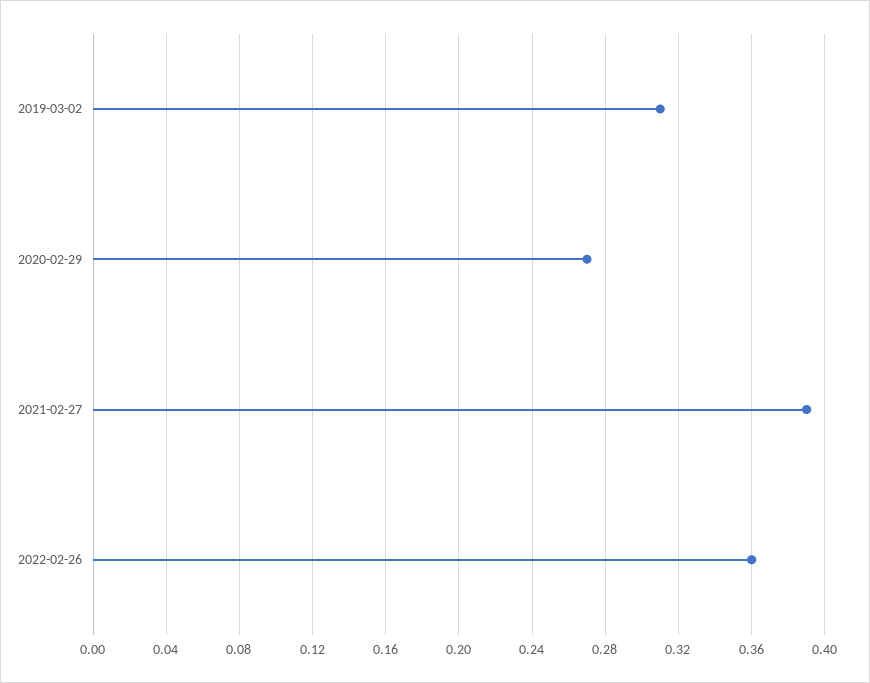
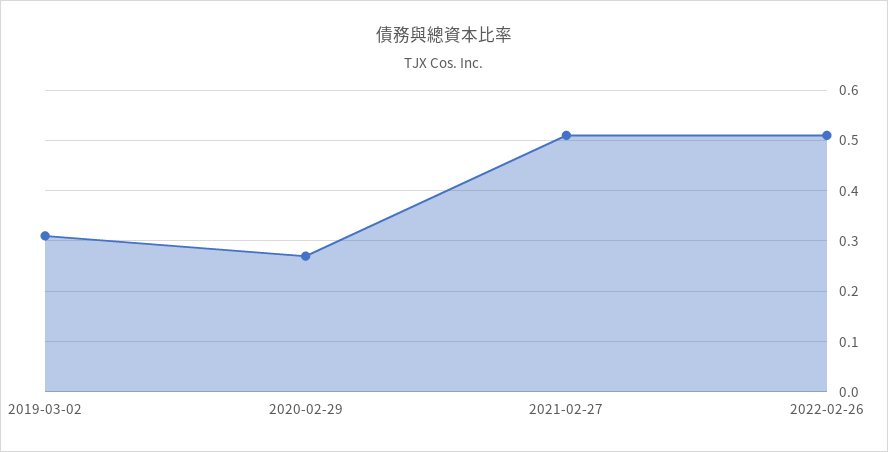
2021-02-27: 0.39 -> 0.5
2022-02-26: 0.36 -> 0.5

